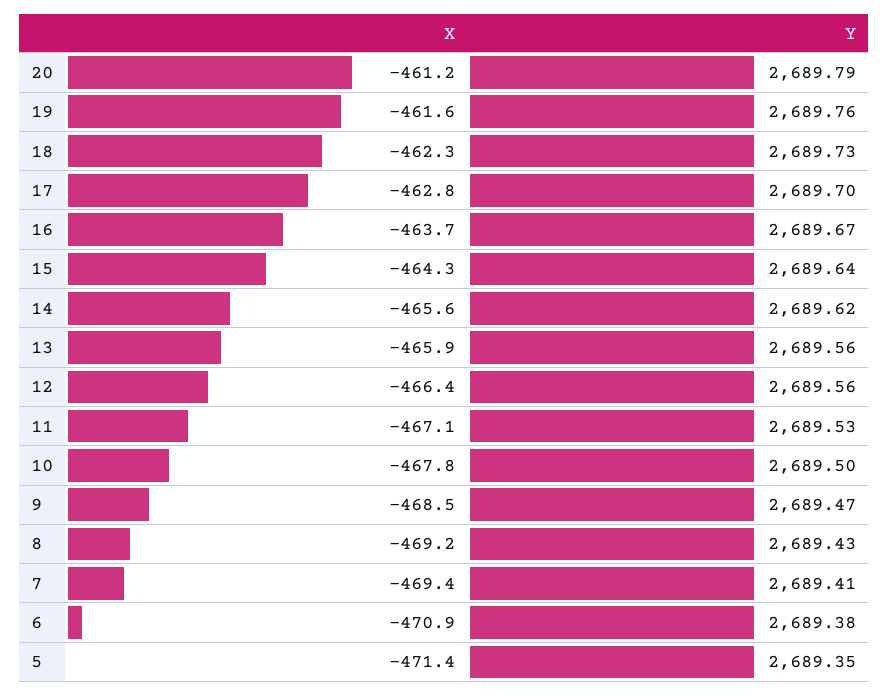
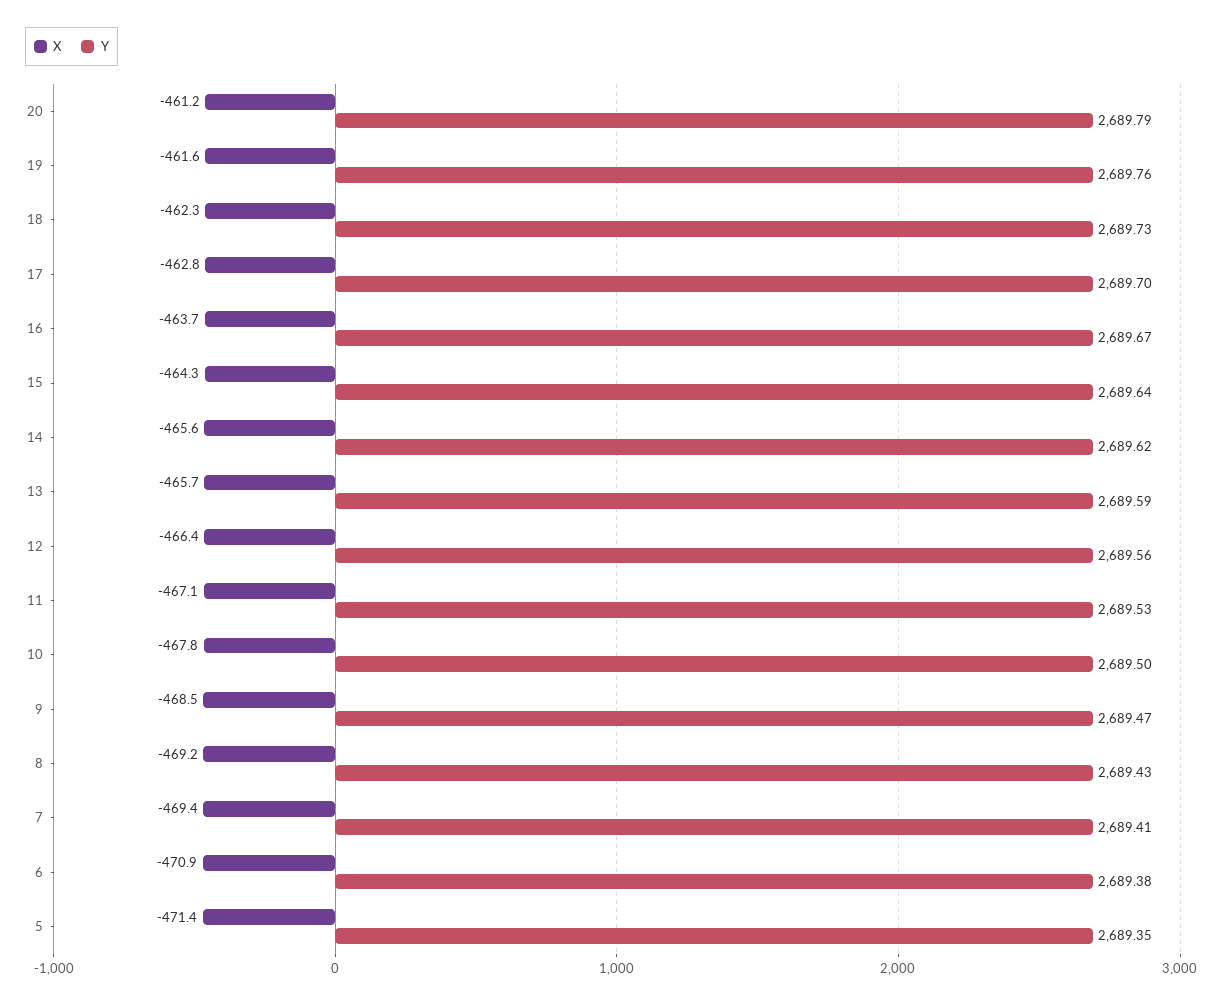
X, 13: -465.9 -> -465.7
Y, 13: 2689.56 -> 2689.59

